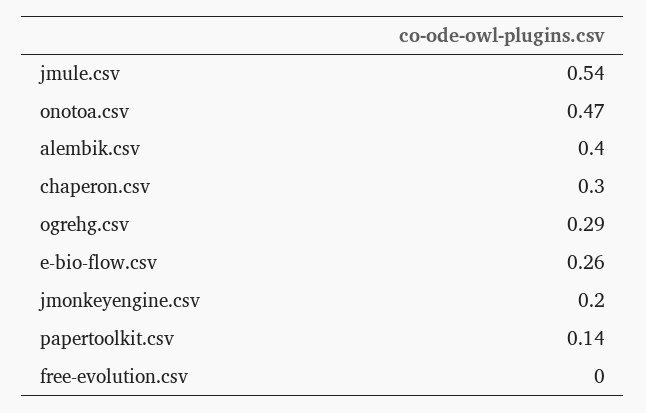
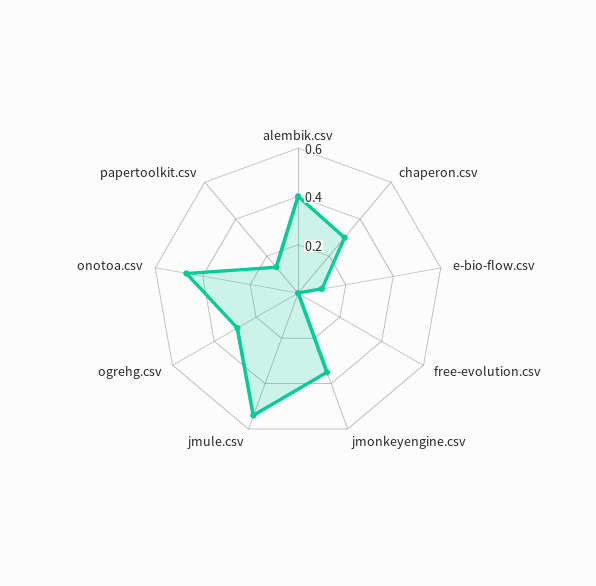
e-bio-flow.csv: 0.26 -> 0.1
jmonkeyengine.csv: 0.2 -> 0.35

